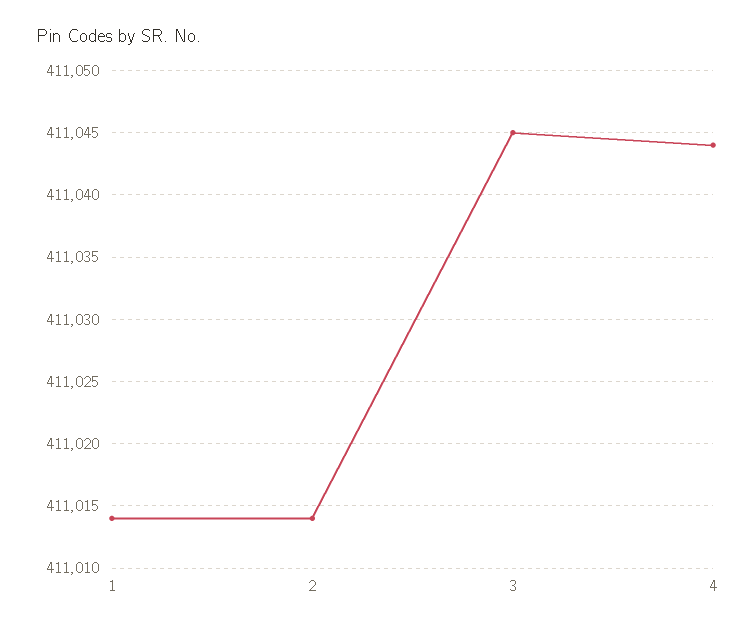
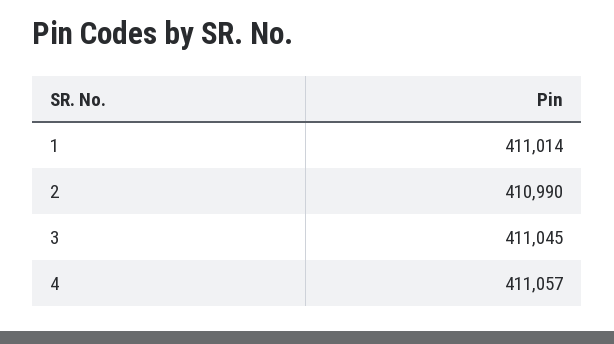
2: 411014 -> 410990
4: 411044 -> 411057

